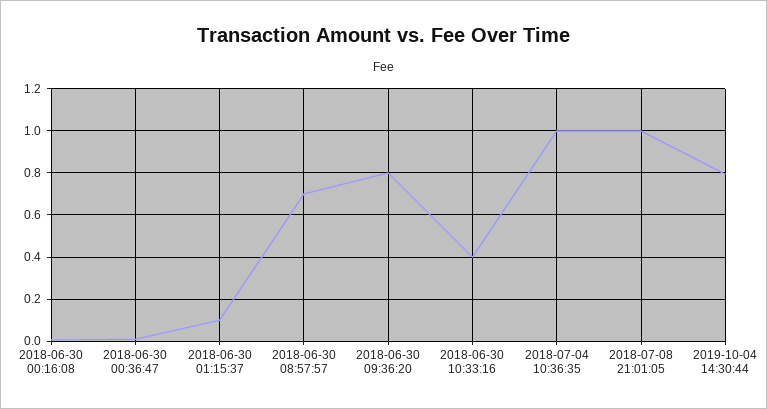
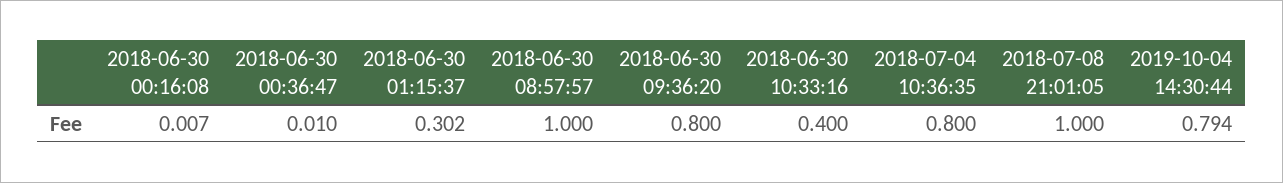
2018-06-30 01:15:37: 0.1 -> 0.302
2018-06-30 08:57:57: 0.7 -> 1
2018-07-04 10:36:35: 1 -> 0.8

